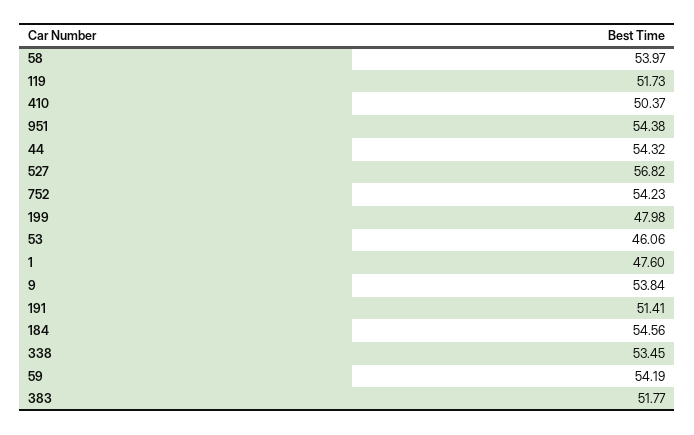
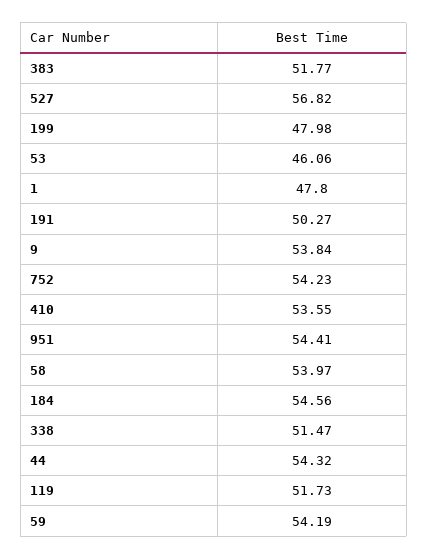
410: 50.37 -> 53.55
951: 54.38 -> 54.41
1: 47.6 -> 47.8
191: 51.41 -> 50.27
338: 53.45 -> 51.47

